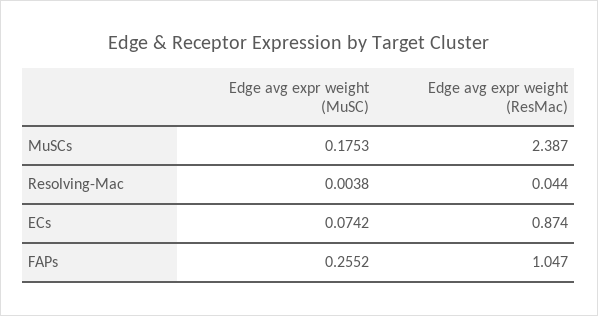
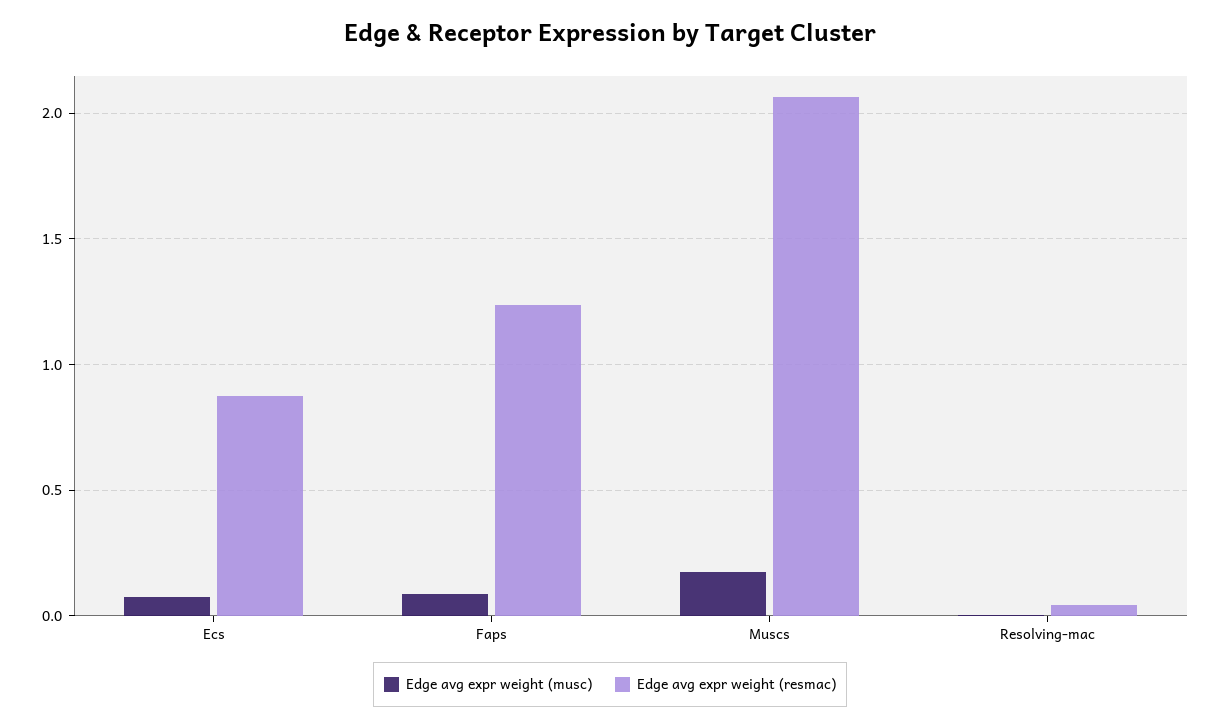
Edge avg expr weight (ResMac), MuSCs: 2.387 -> 2.05
Edge avg expr weight (MuSC), FAPs: 0.2552 -> 0.1
Edge avg expr weight (ResMac), FAPs: 1.047 -> 1.25

